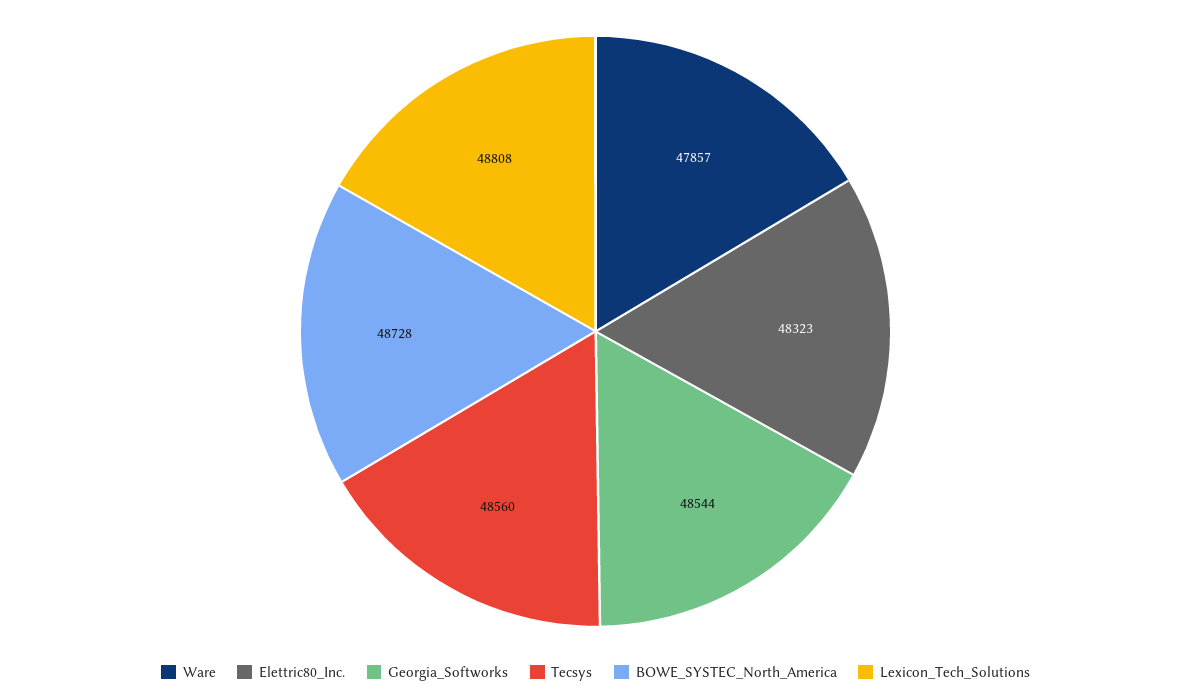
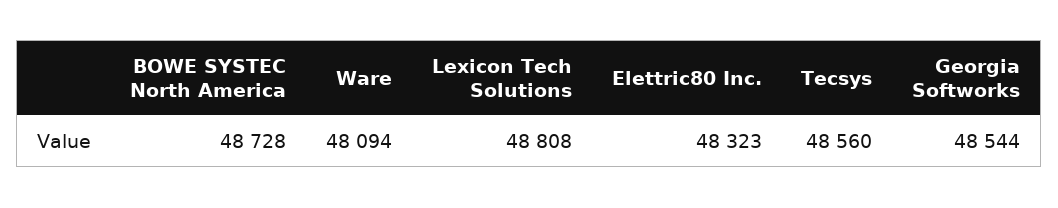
Ware: 47857 -> 48094

